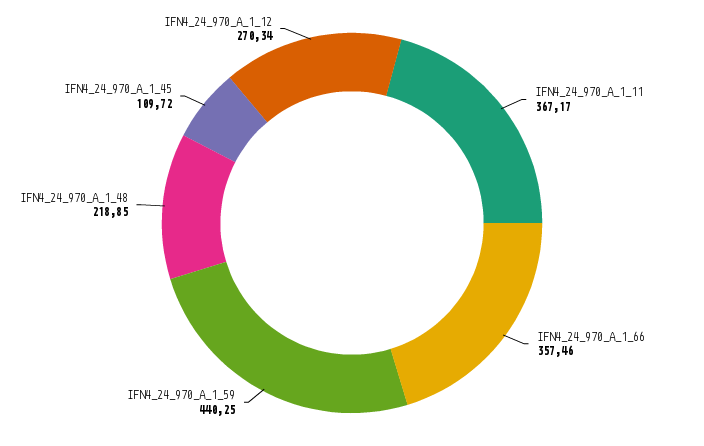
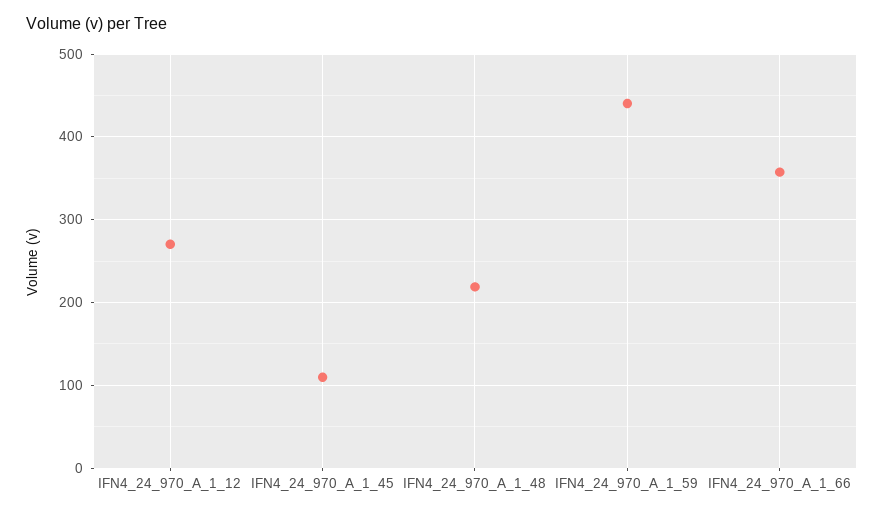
IFN4_24_970_A_1_11: 367.17 -> none

